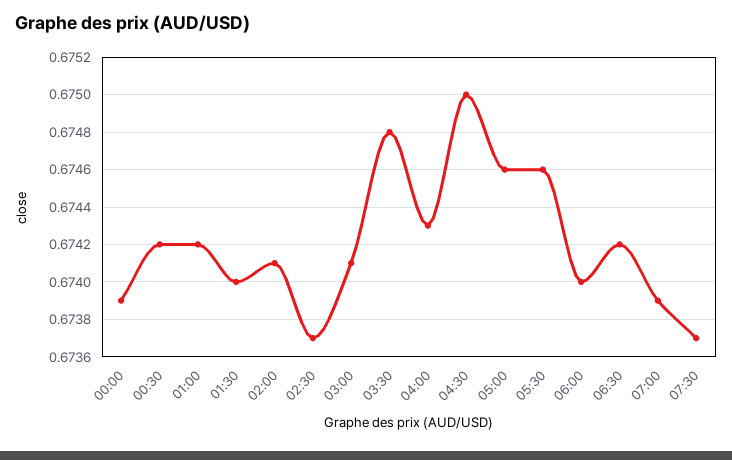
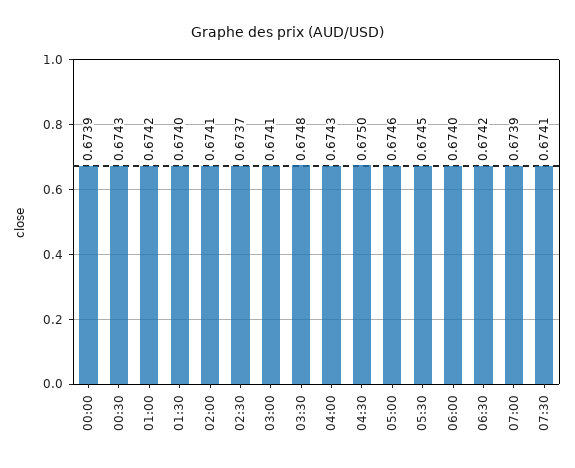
00:30: 0.6742 -> 0.6743
05:30: 0.6746 -> 0.6745
07:30: 0.6737 -> 0.6741

